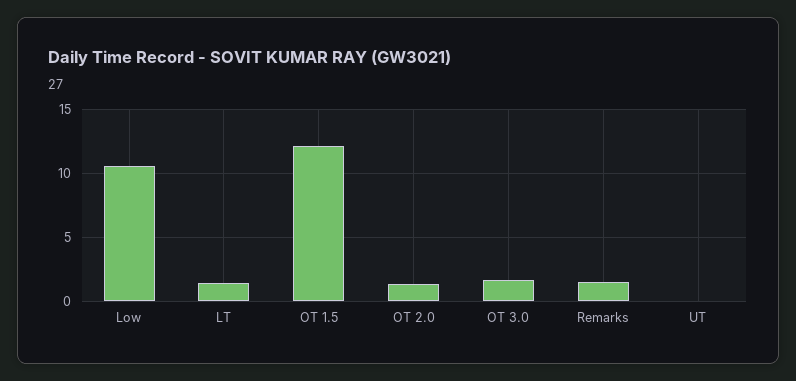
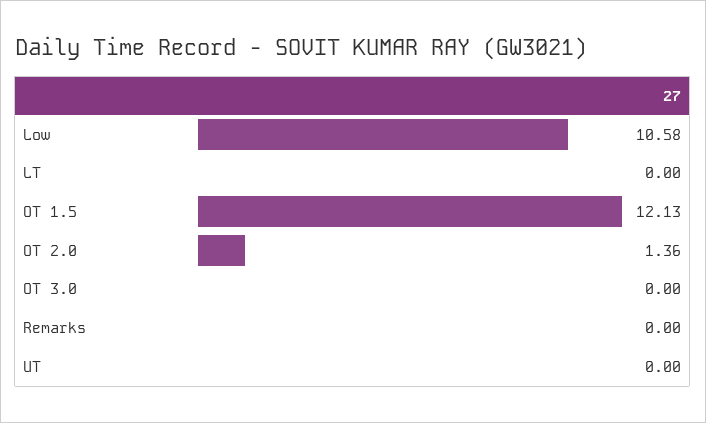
LT: 1.5 -> 0
OT 3.0: 1.5 -> 0
Remarks: 1.5 -> 0

